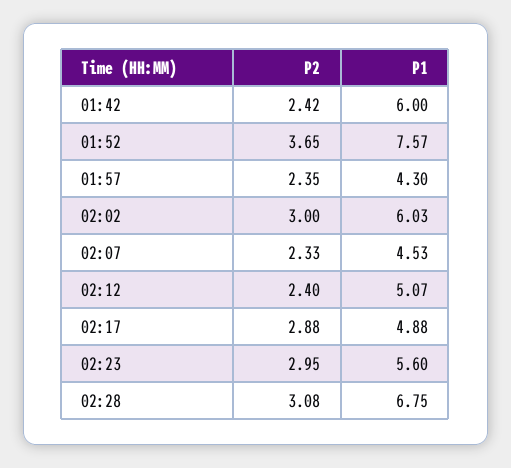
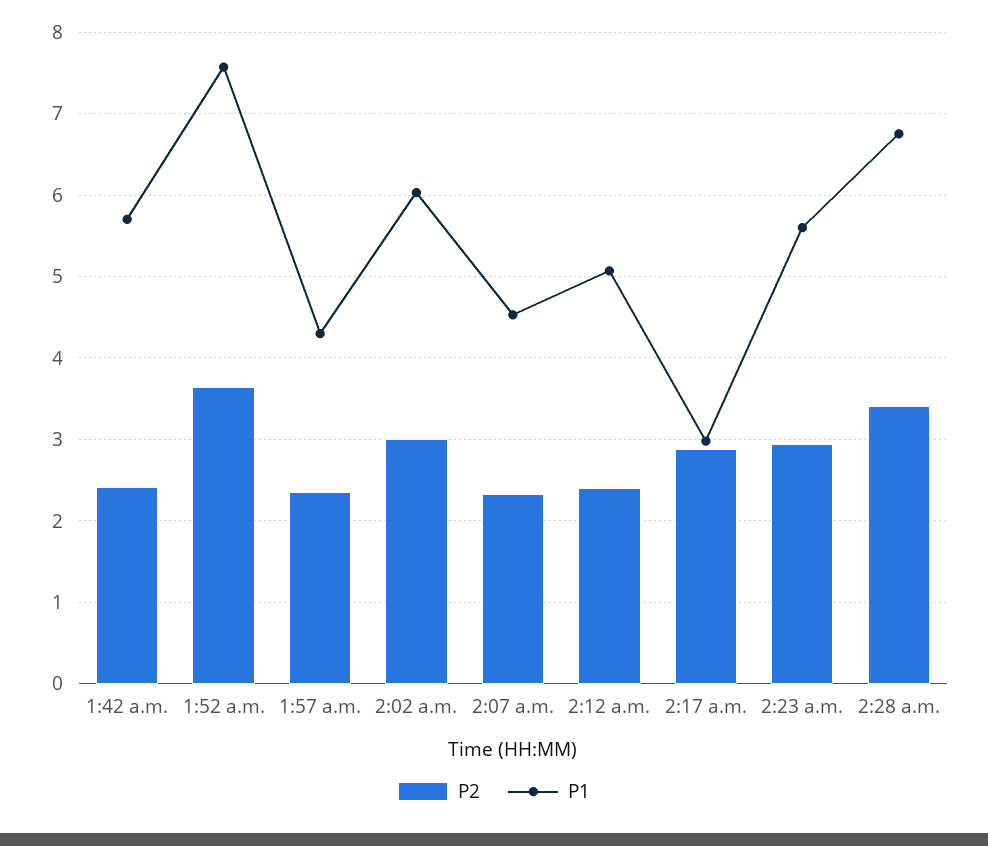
P1, 01:42: 6 -> 5.7
P1, 02:17: 4.88 -> 3
P2, 02:28: 3.08 -> 3.4

